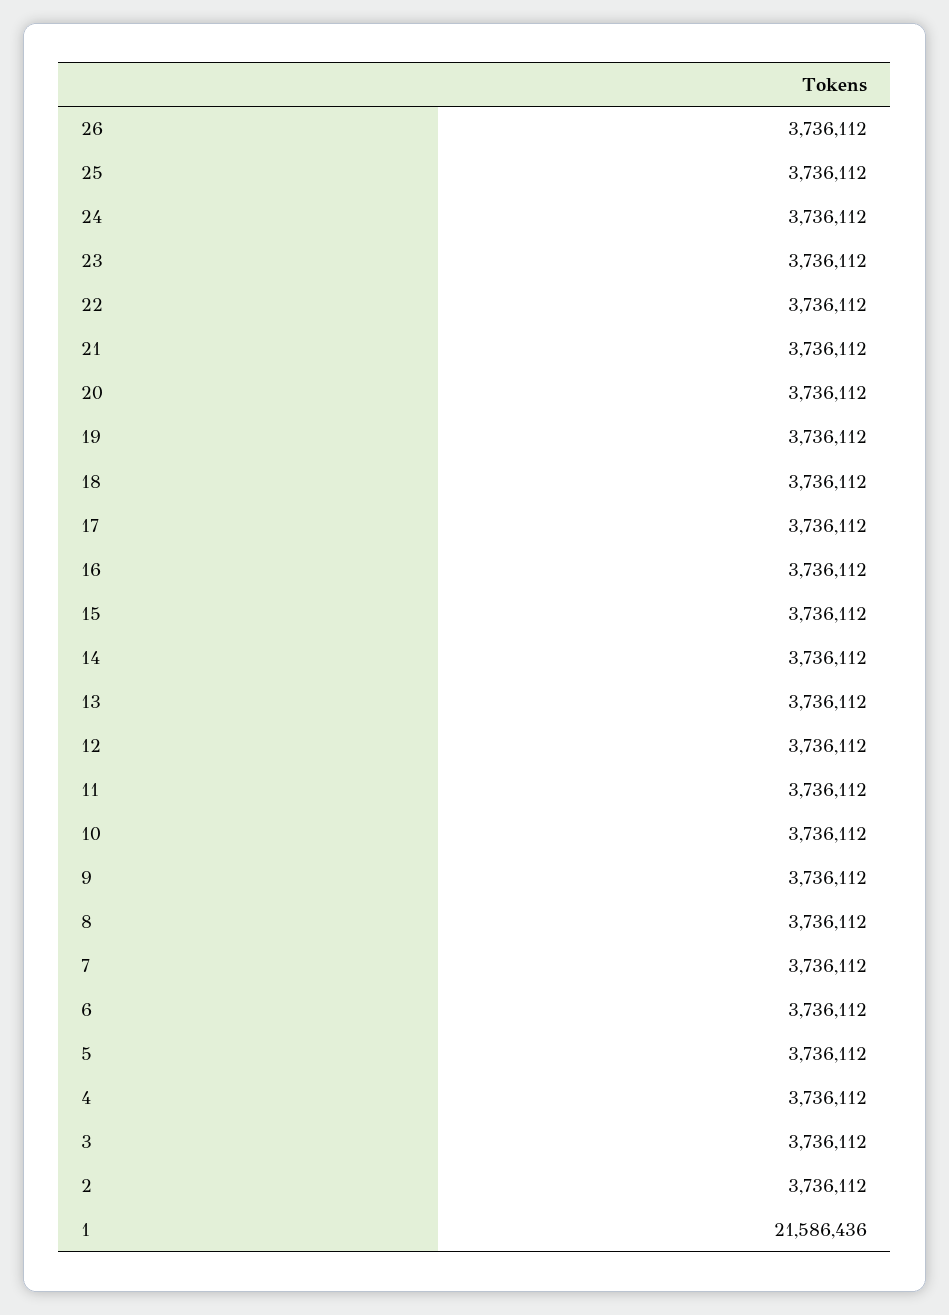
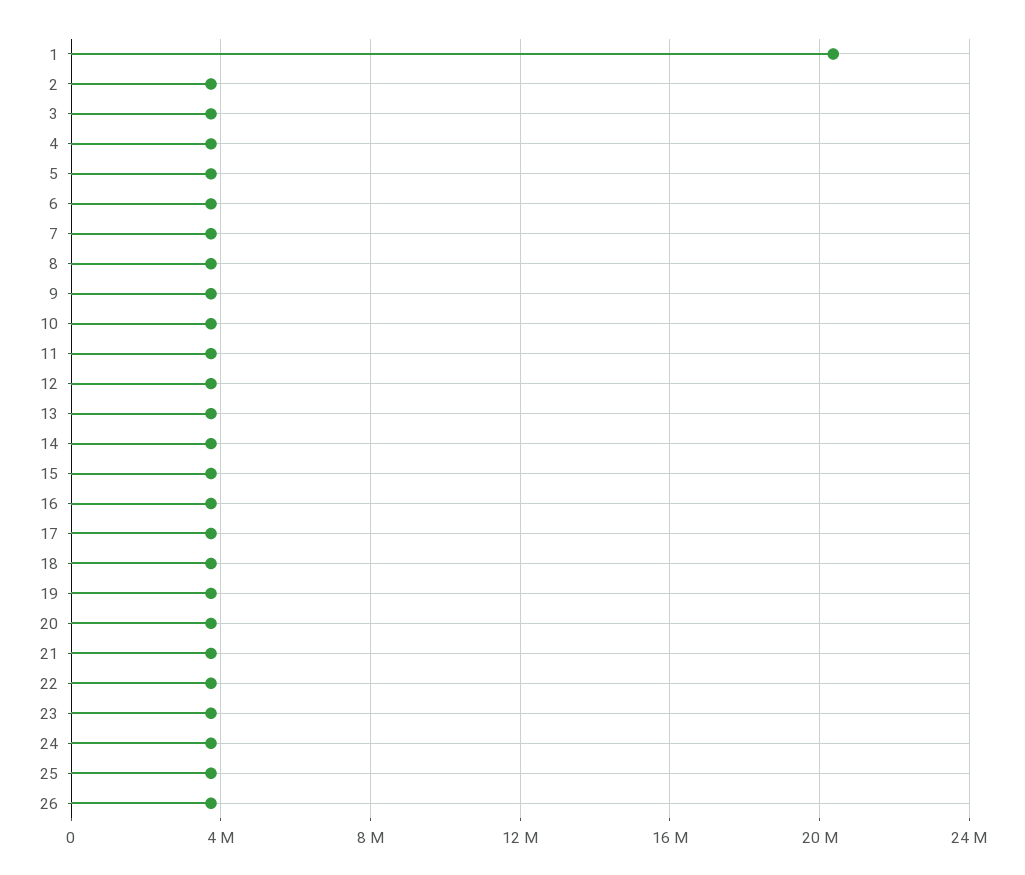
1: 21586436 -> 20500000

